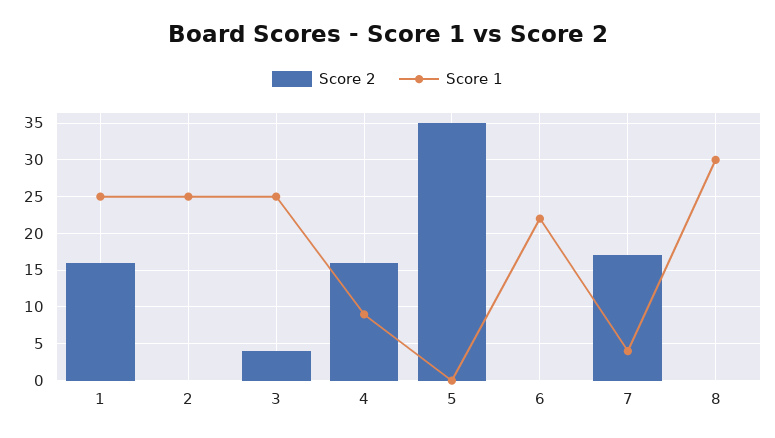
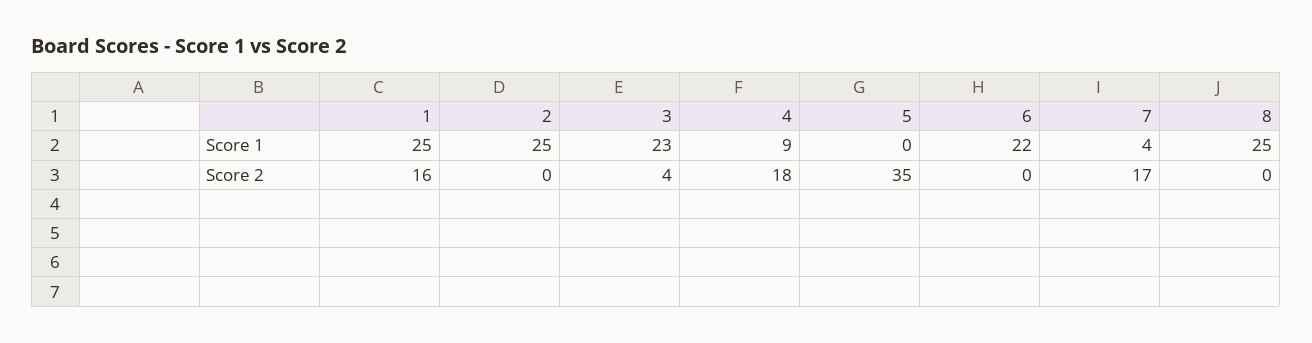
Score 1, 3: 25 -> 23
Score 2, 4: 16 -> 18
Score 1, 8: 30 -> 25

